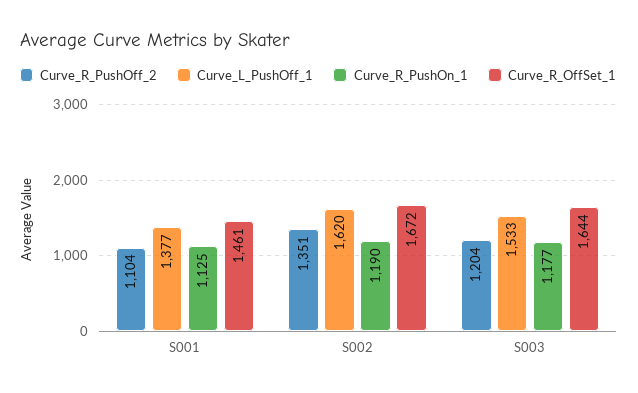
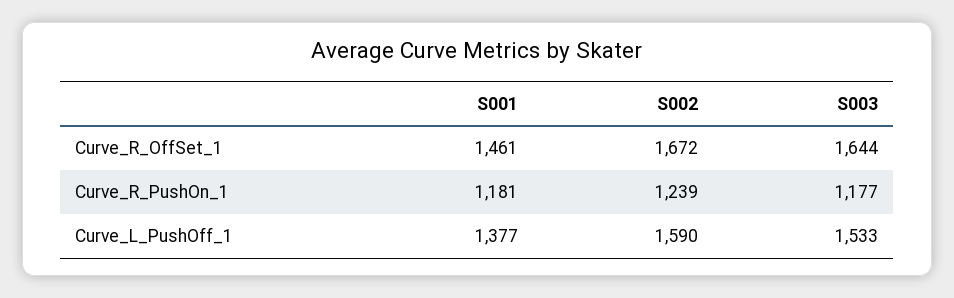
Curve_R_PushOff_2, S001: 1104 -> none
Curve_R_PushOn_1, S001: 1125 -> 1181
Curve_R_PushOff_2, S002: 1351 -> none
Curve_L_PushOff_1, S002: 1620 -> 1590
Curve_R_PushOn_1, S002: 1190 -> 1239
Curve_R_PushOff_2, S003: 1204 -> none

